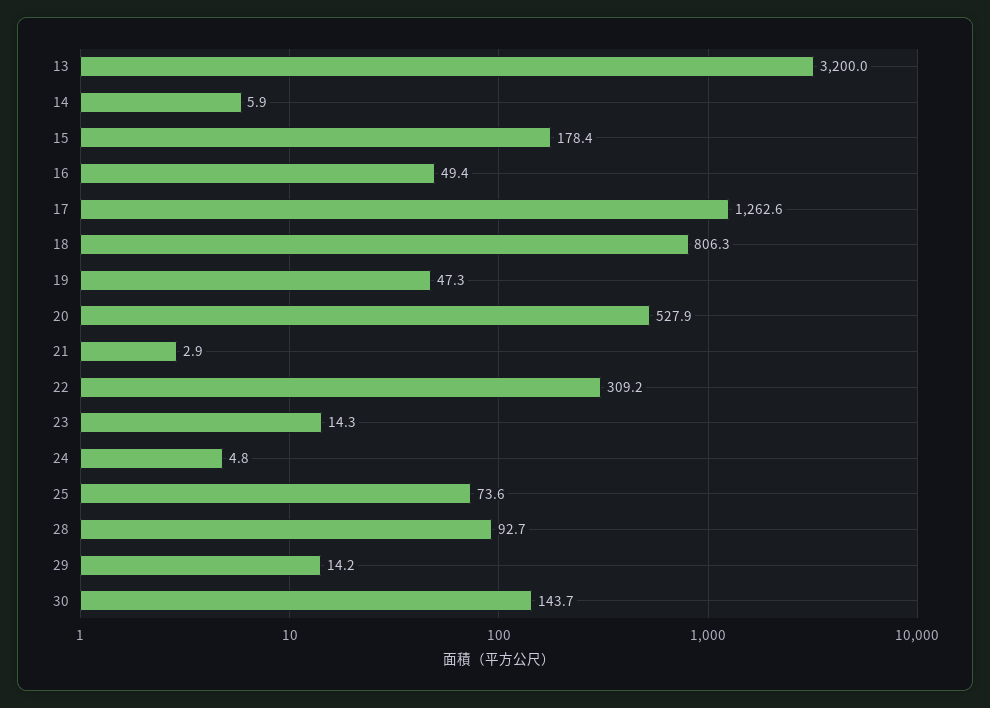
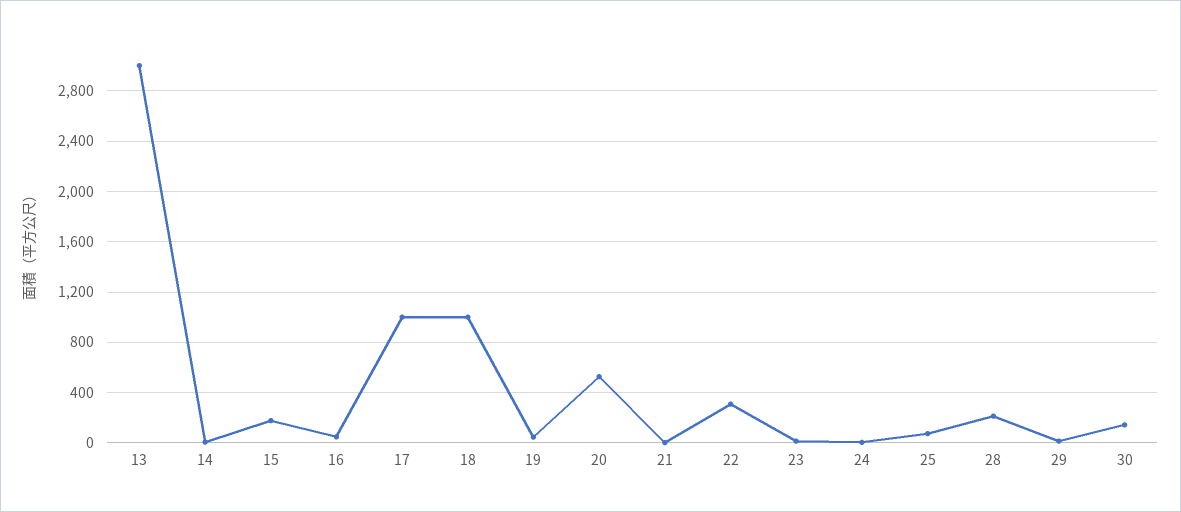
13: 3200 -> 3000
17: 1262.6 -> 1000
18: 806.3 -> 1000
28: 92.7 -> 200

